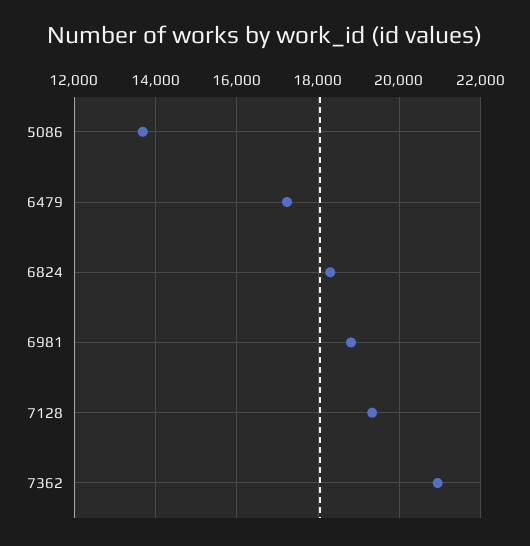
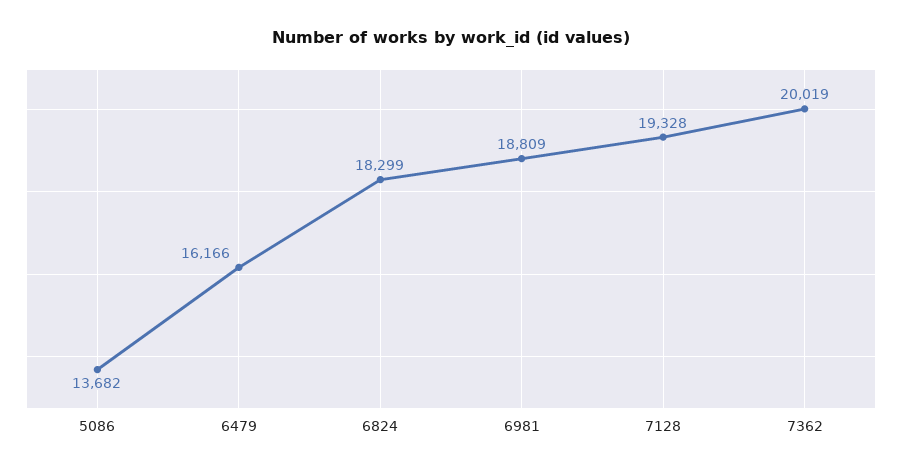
6479: 17200 -> 16166
7362: 21000 -> 20019

